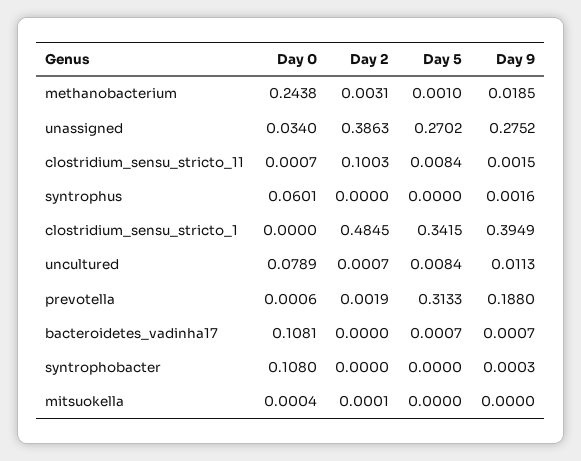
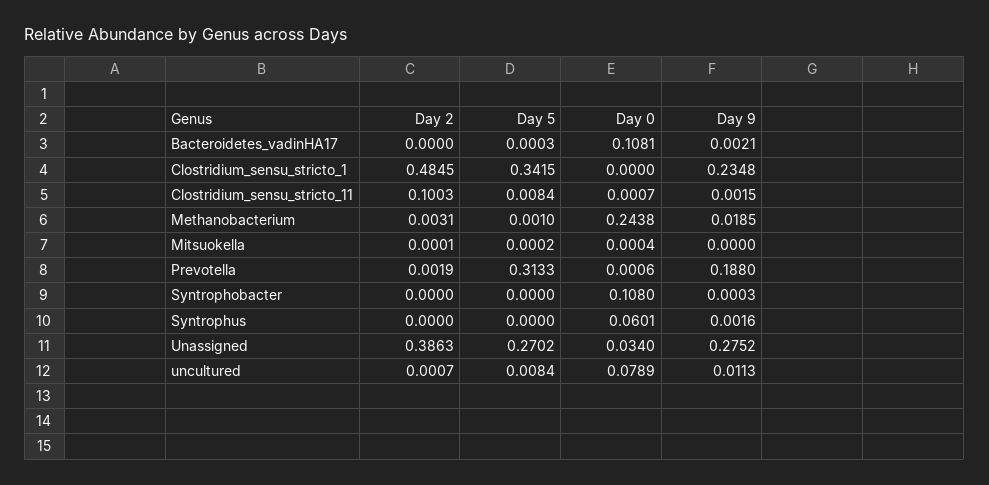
Day 9, clostridium_sensu_stricto_1: 0.3949 -> 0.2348
Day 5, bacteroidetes_vadinha17: 0.0007 -> 0.0003
Day 9, bacteroidetes_vadinha17: 0.0007 -> 0.0021
Day 5, mitsuokella: 0 -> 0.0002

